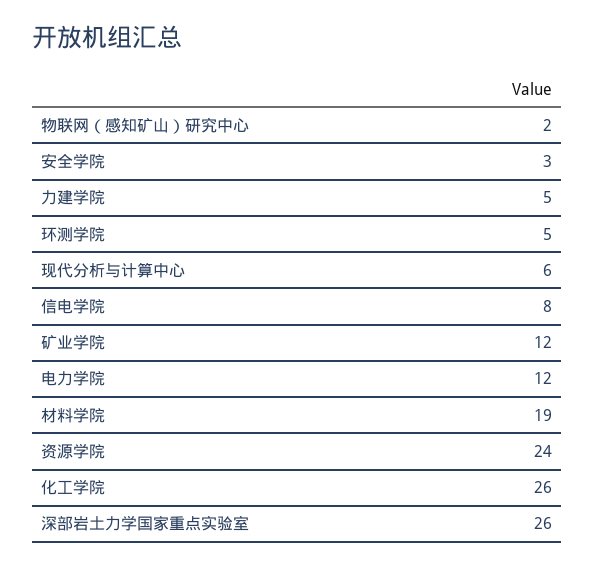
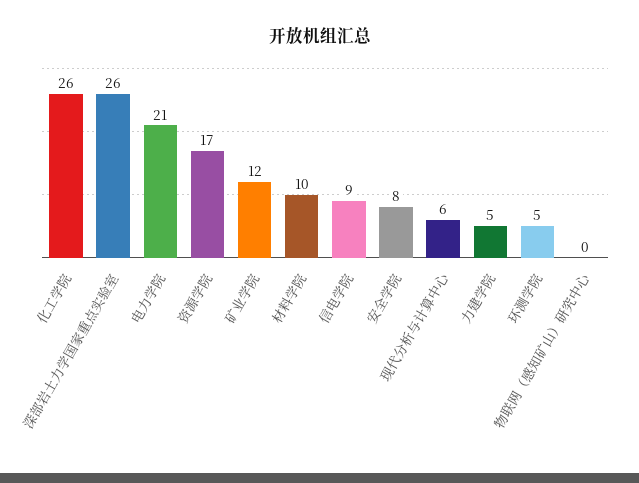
物联网（感知矿山）研究中心: 2 -> 0
安全学院: 3 -> 8
信电学院: 8 -> 9
电力学院: 12 -> 21
材料学院: 19 -> 10
资源学院: 24 -> 17

